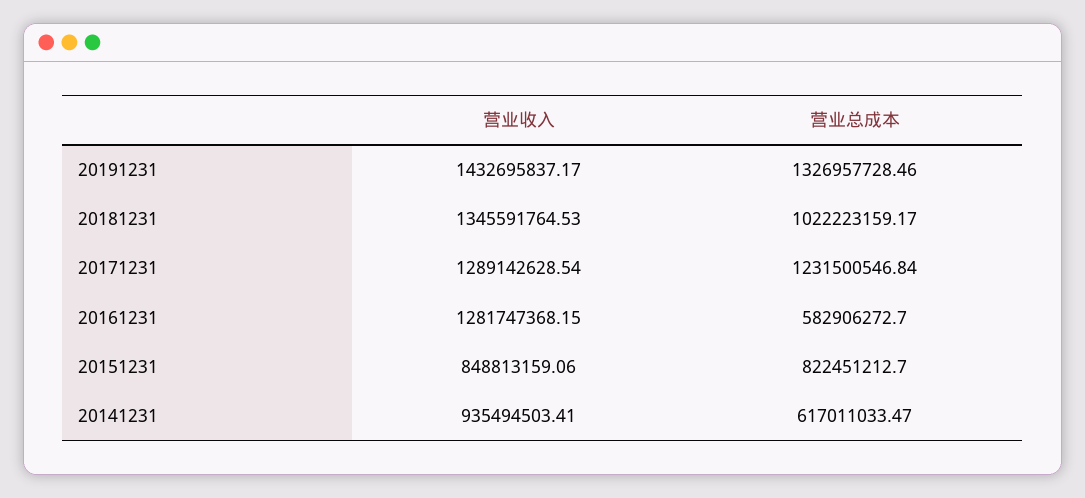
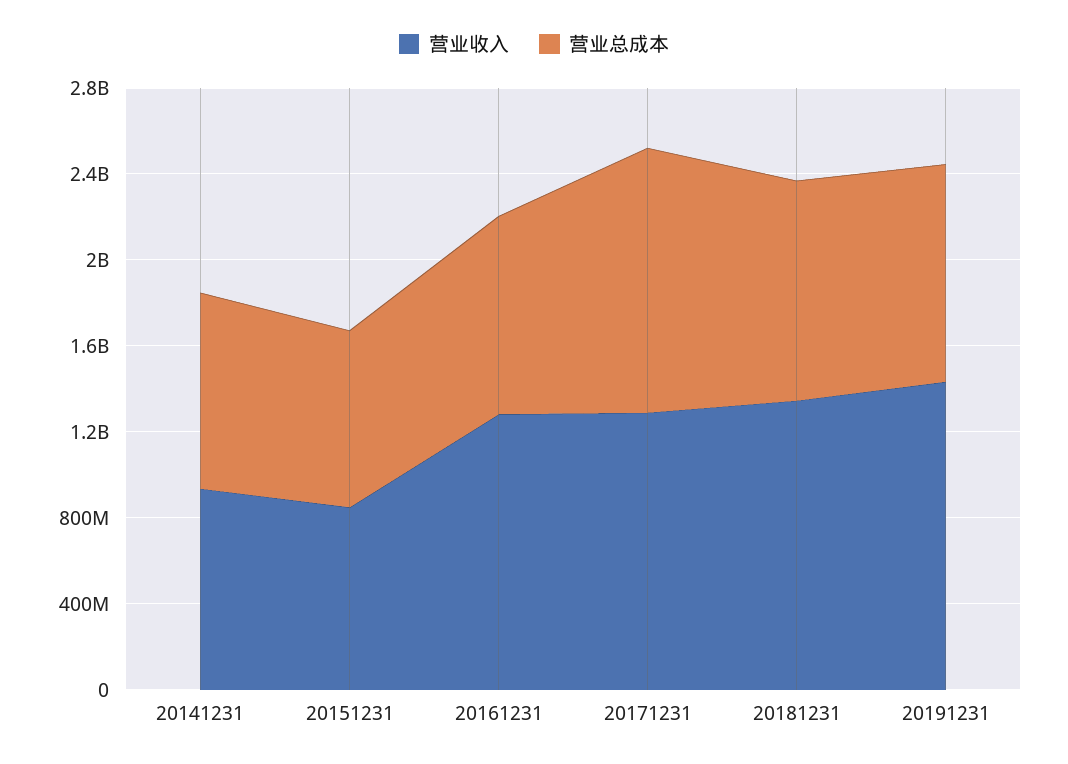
营业总成本, 20191231: 1326957728.46 -> 1000000000
营业总成本, 20161231: 582906272.7 -> 900000000
营业总成本, 20141231: 617011033.47 -> 900000000

